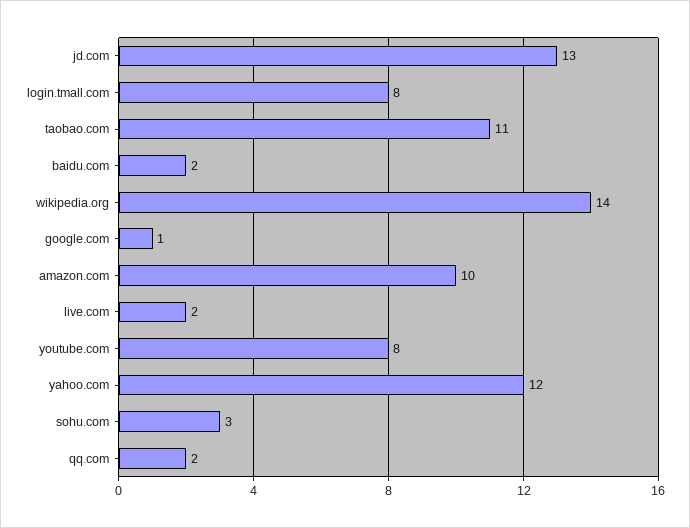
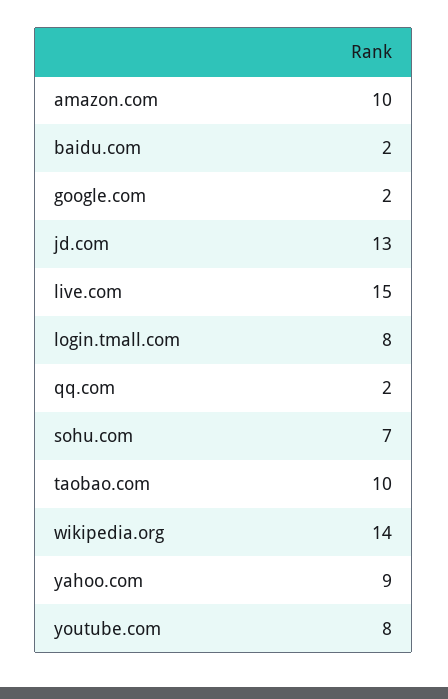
taobao.com: 11 -> 10
google.com: 1 -> 2
live.com: 2 -> 15
yahoo.com: 12 -> 9
sohu.com: 3 -> 7

